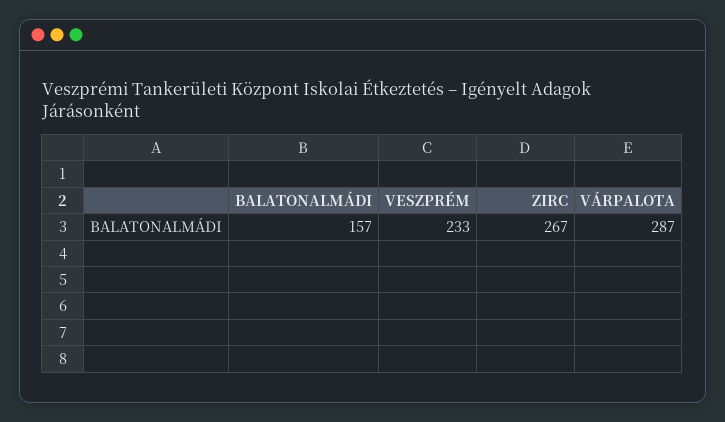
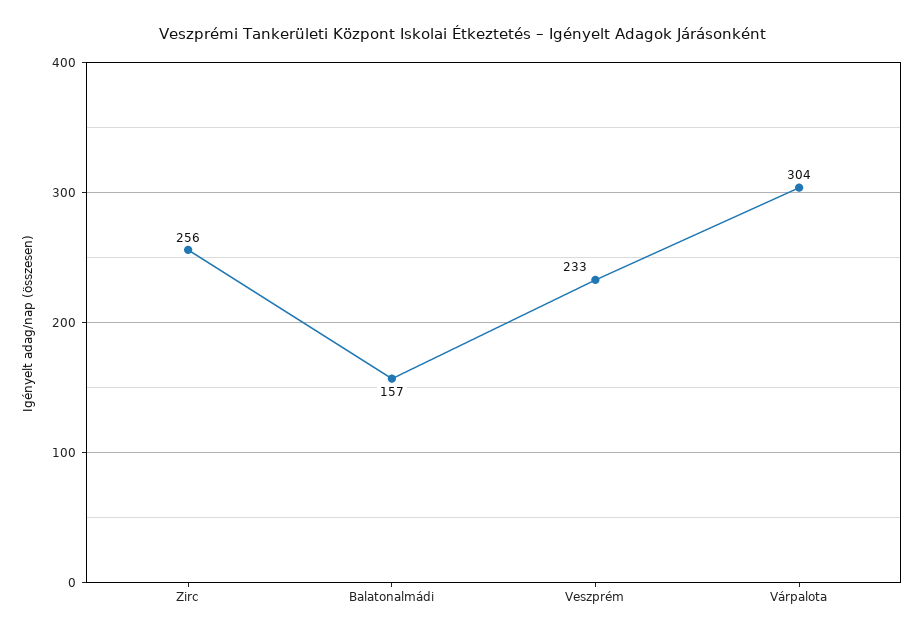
ZIRC: 267 -> 256
VÁRPALOTA: 287 -> 304

